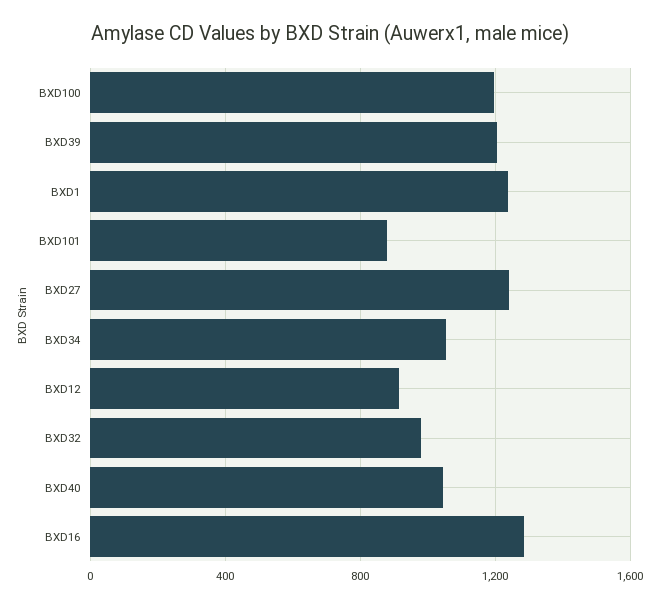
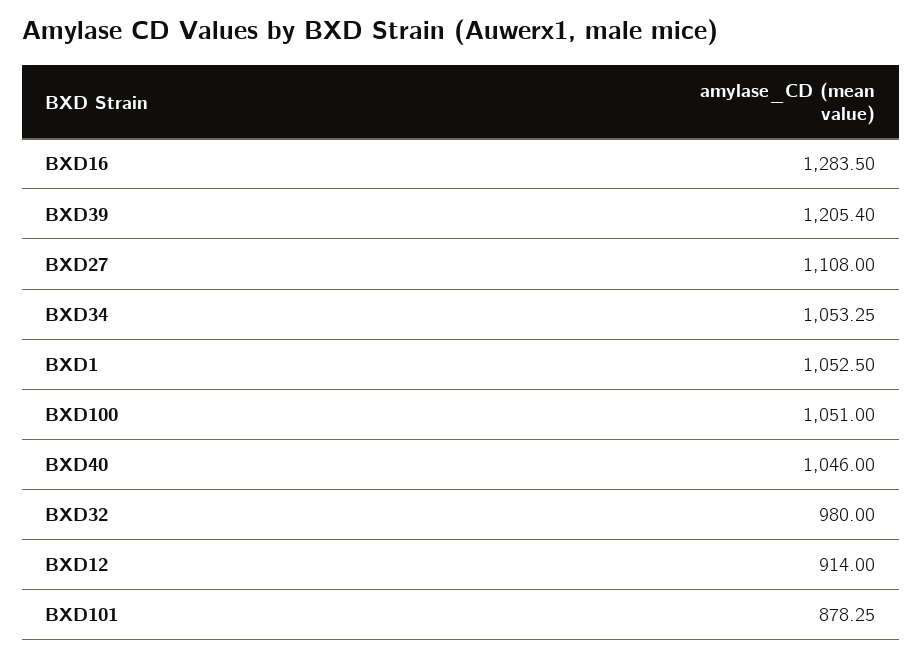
BXD100: 1200 -> 1051
BXD1: 1250 -> 1052.5
BXD27: 1250 -> 1108

